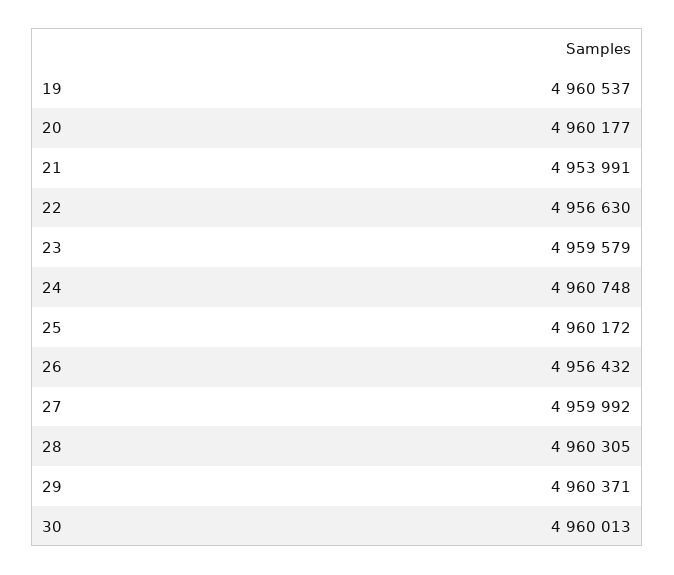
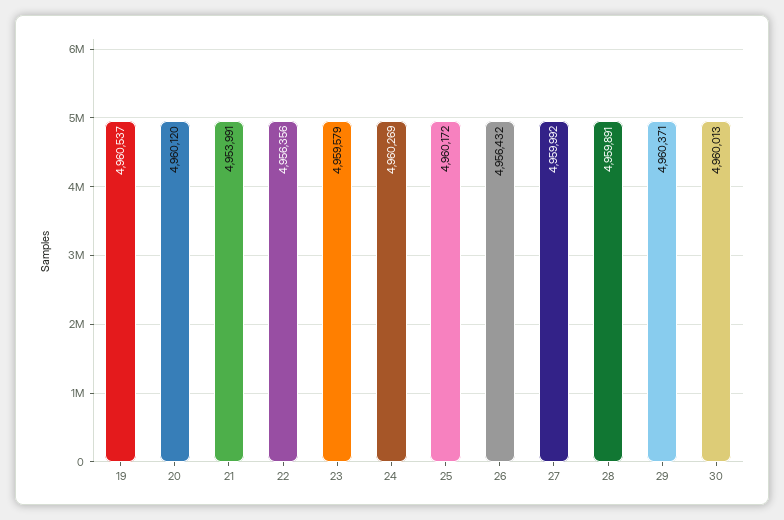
20: 4960177 -> 4960120
22: 4956630 -> 4956356
24: 4960748 -> 4960269
28: 4960305 -> 4959891

